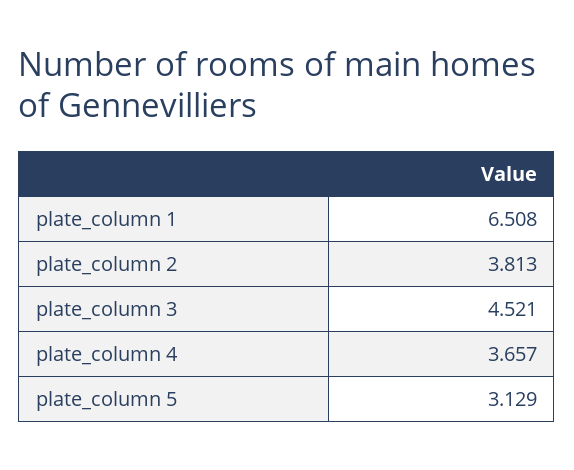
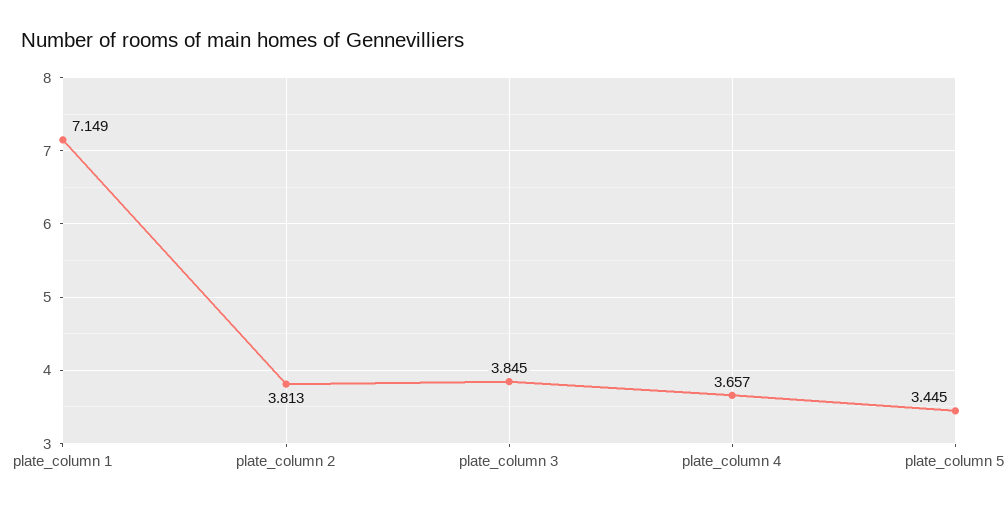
plate_column 1: 6.508 -> 7.149
plate_column 3: 4.521 -> 3.845
plate_column 5: 3.129 -> 3.445

